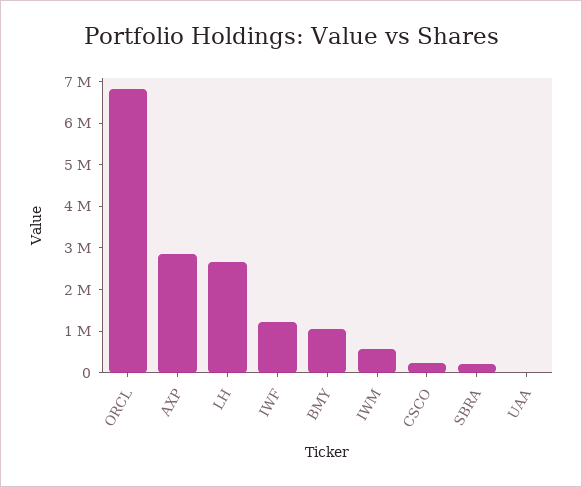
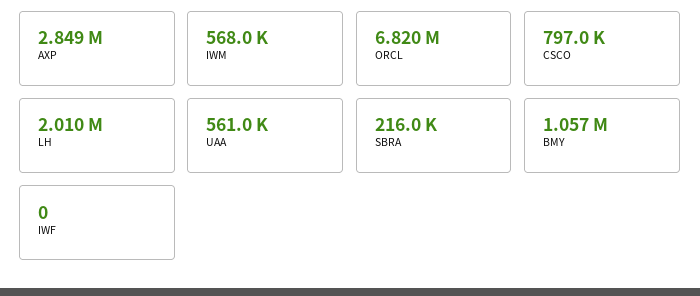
LH: 2600000 -> 2010000
IWF: 1200000 -> 0
CSCO: 200000 -> 797000
UAA: 0 -> 561000

